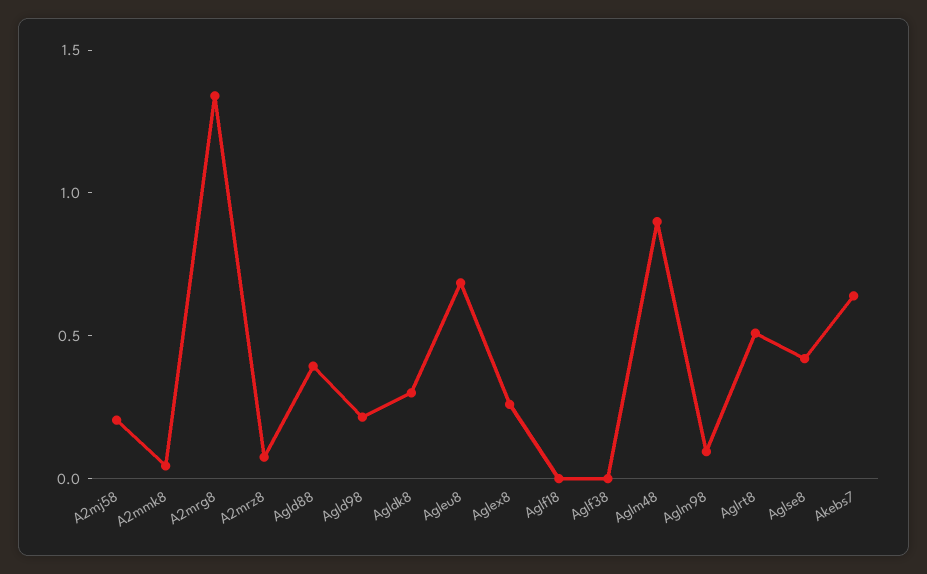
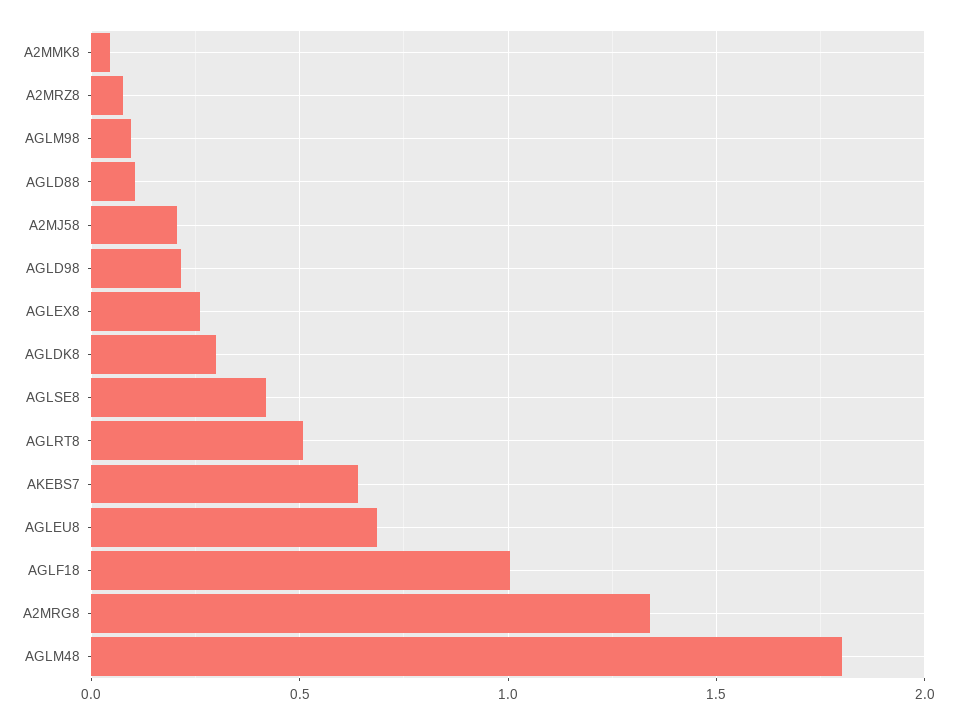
Agld88: 0.4 -> 0.1
Aglf18: 0 -> 1
Aglf38: 0 -> none
Aglm48: 0.9 -> 1.8

